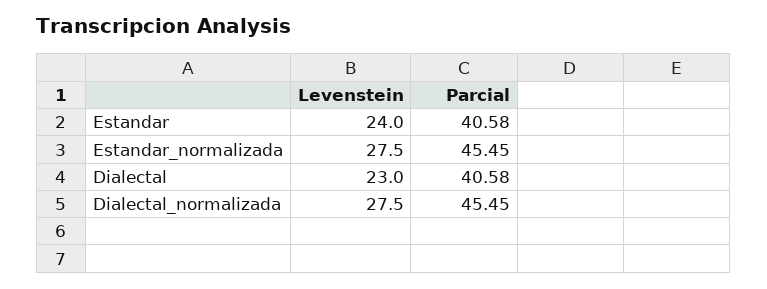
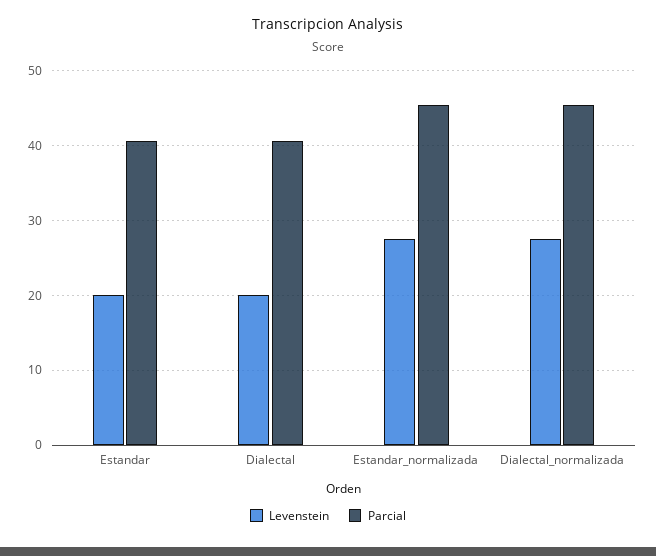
Levenstein, Estandar: 24 -> 20
Levenstein, Dialectal: 23 -> 20

